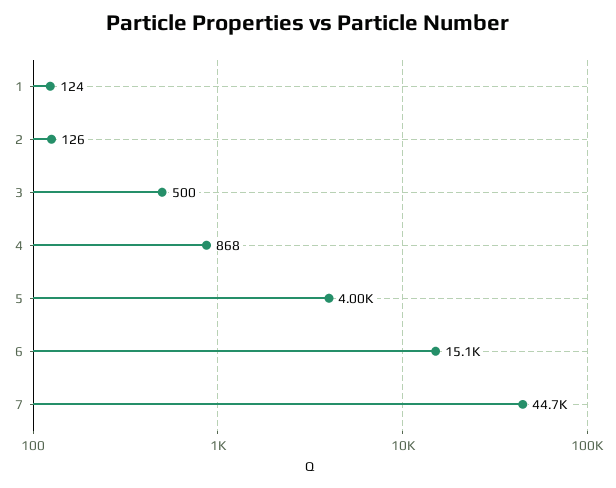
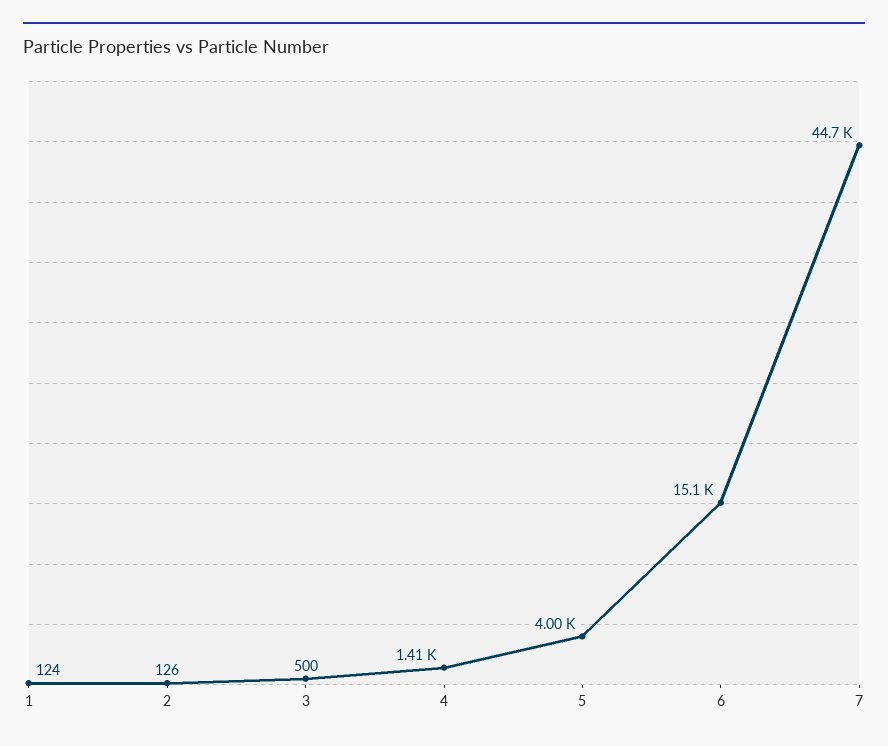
4: 868 -> 1410

